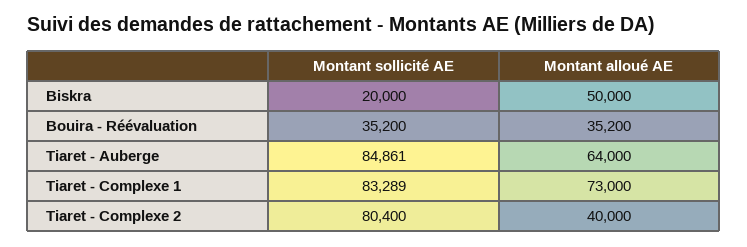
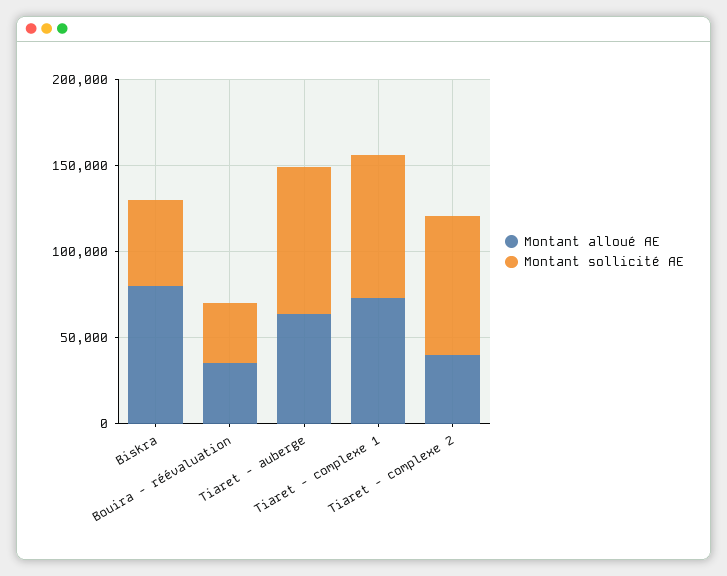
Montant sollicité AE, Biskra: 20000 -> 50000
Montant alloué AE, Biskra: 50000 -> 80000

